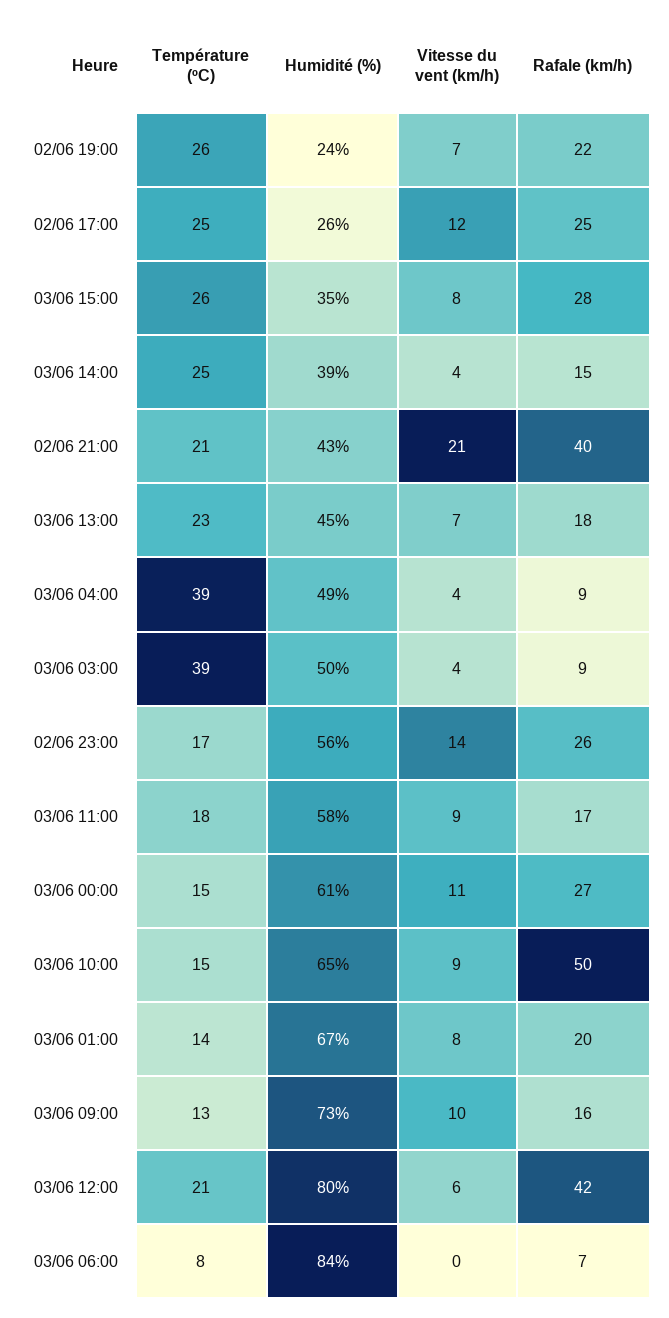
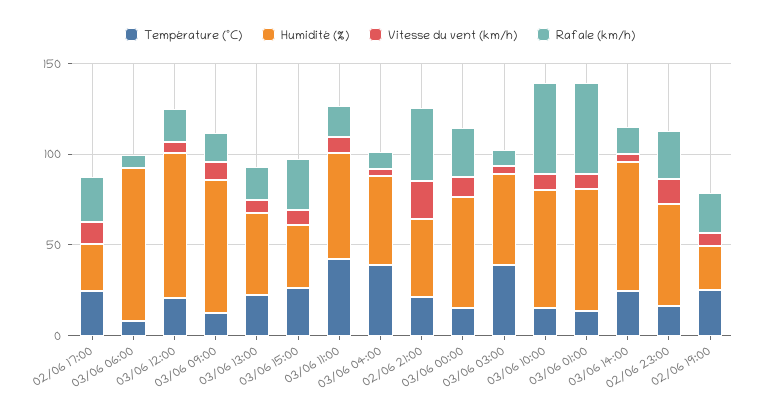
Humidité (%), 03/06 14:00: 39 -> 70
Température (ºC), 03/06 11:00: 18 -> 40
Rafale (km/h), 03/06 01:00: 20 -> 50
Rafale (km/h), 03/06 12:00: 42 -> 20

